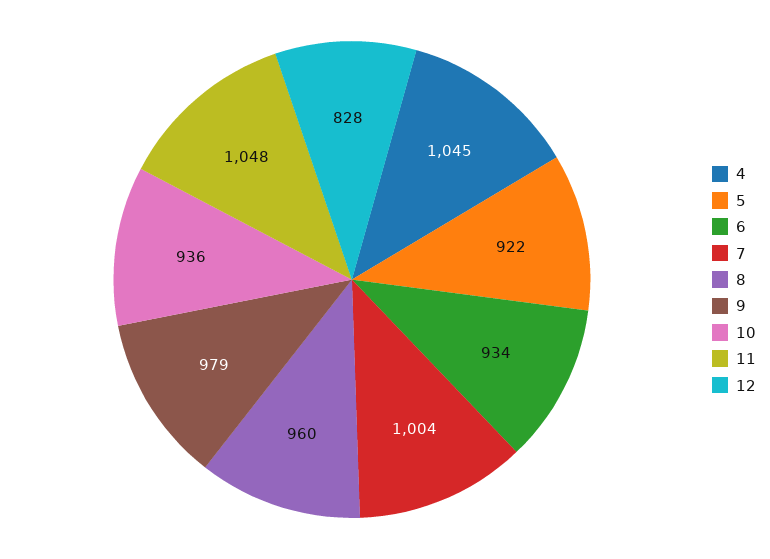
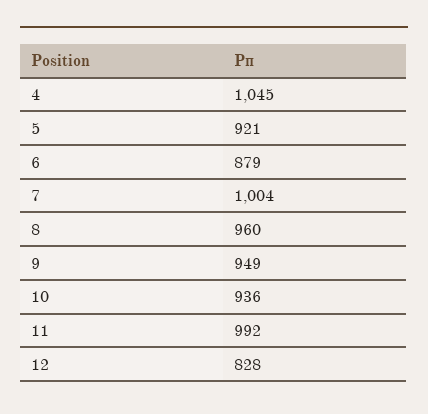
5: 922 -> 921
6: 934 -> 879
9: 979 -> 949
11: 1048 -> 992

